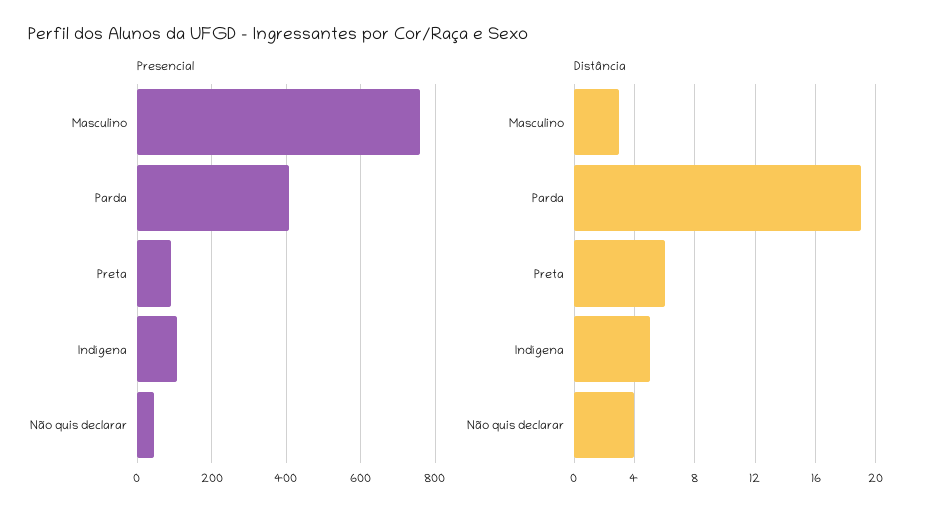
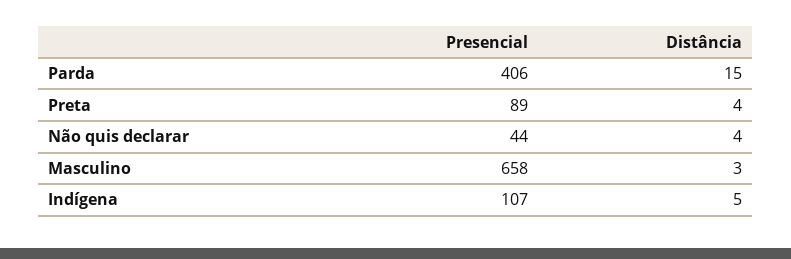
Presencial, Masculino: 760 -> 658
Distância, Parda: 19 -> 15
Distância, Preta: 6 -> 4

